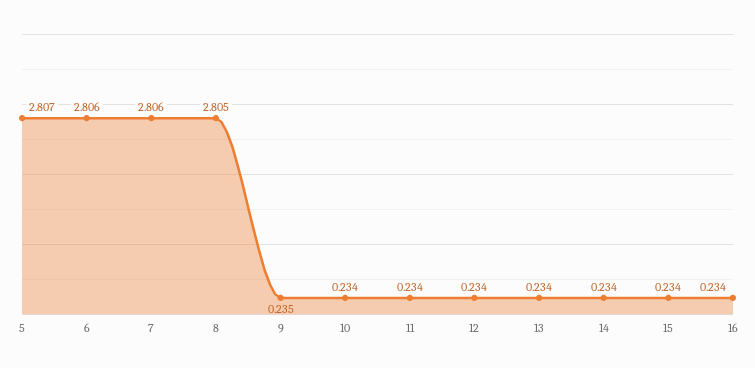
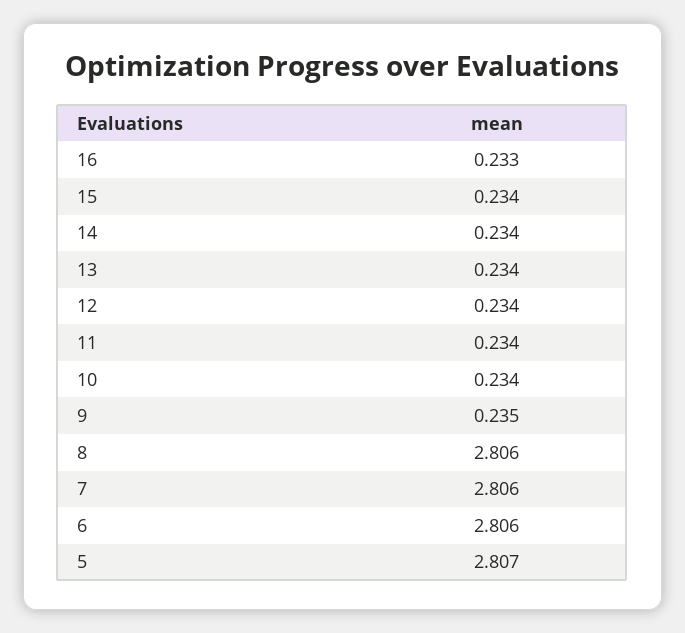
8: 2.805 -> 2.806
16: 0.234 -> 0.233

